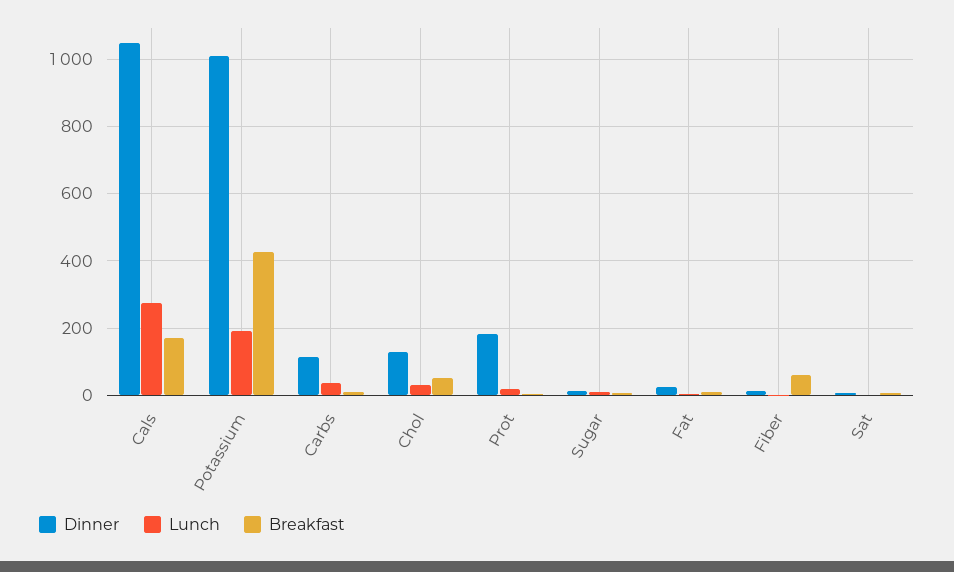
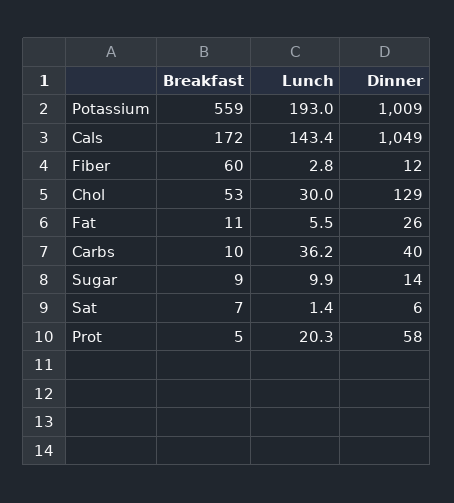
Lunch, Cals: 280 -> 143.4
Breakfast, Potassium: 420 -> 559
Dinner, Carbs: 120 -> 40
Dinner, Prot: 180 -> 58

